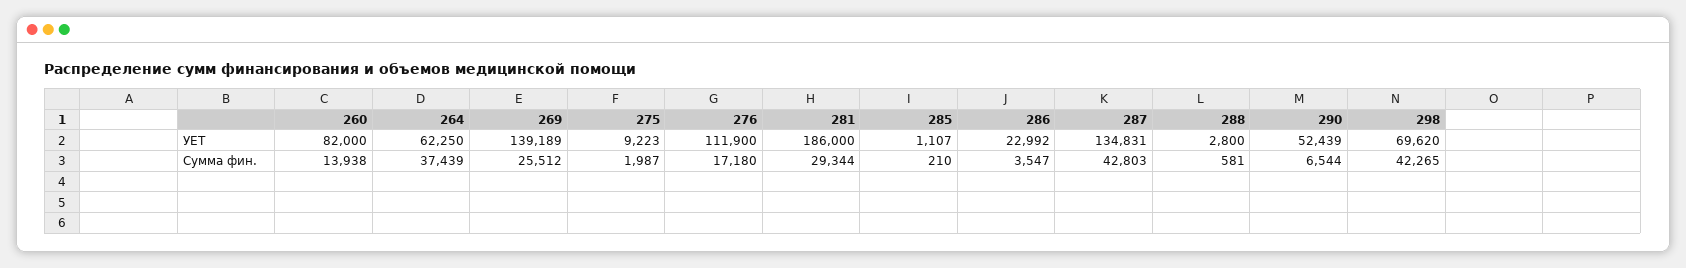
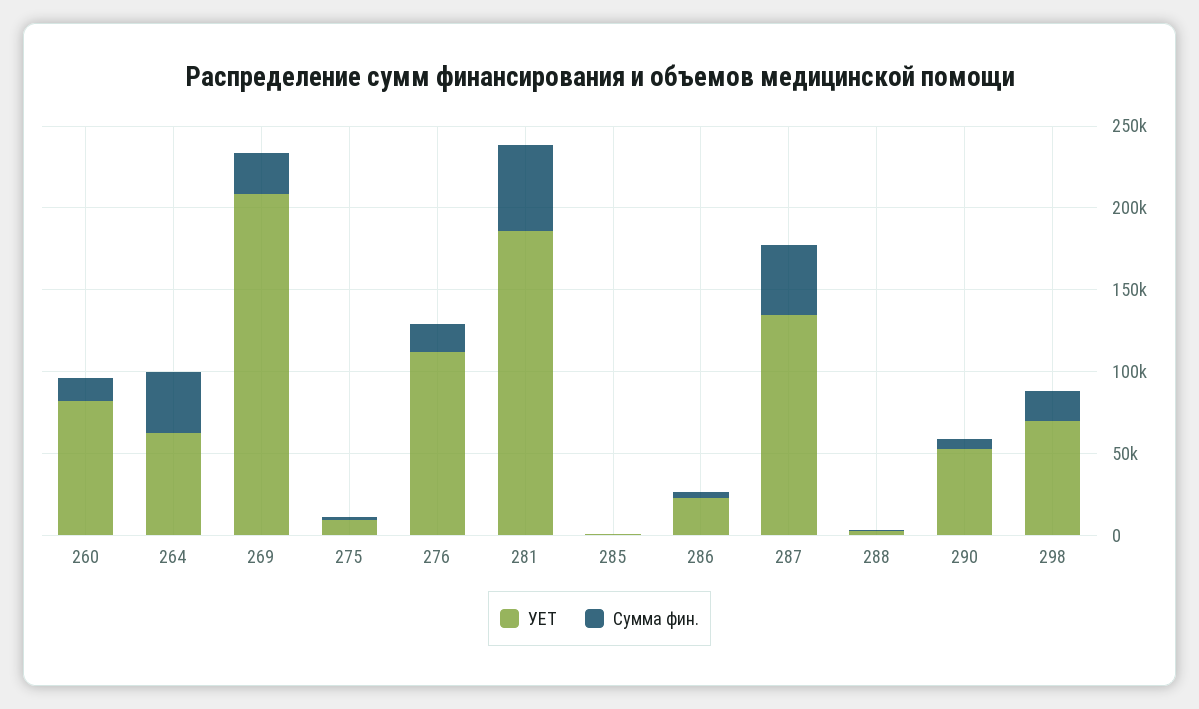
УЕТ, 269: 139189 -> 210000
Сумма фин., 281: 29344 -> 50000
Сумма фин., 298: 42265 -> 20000

